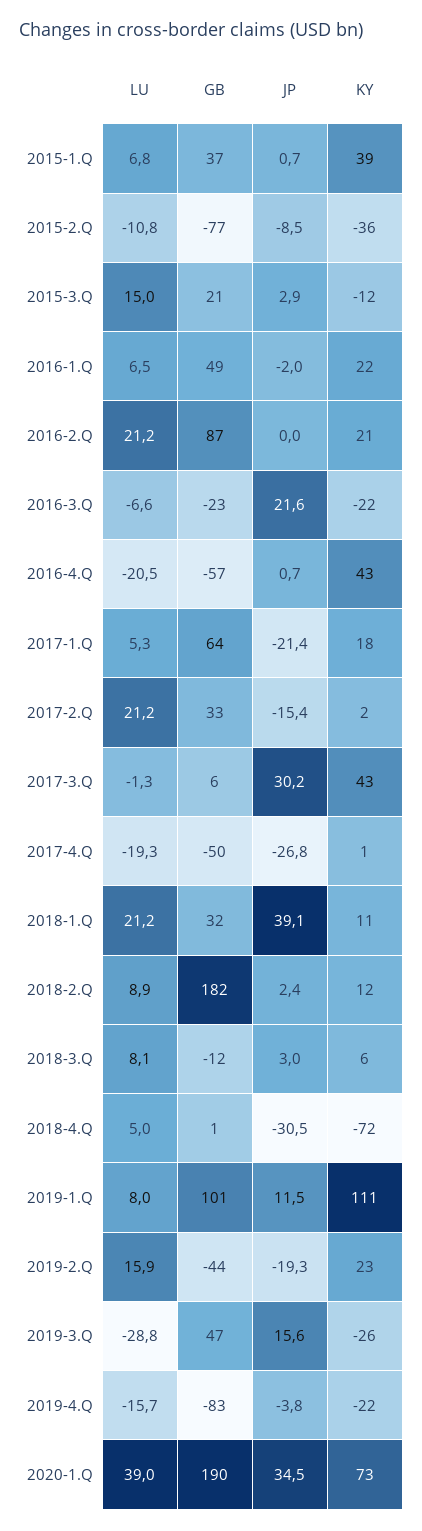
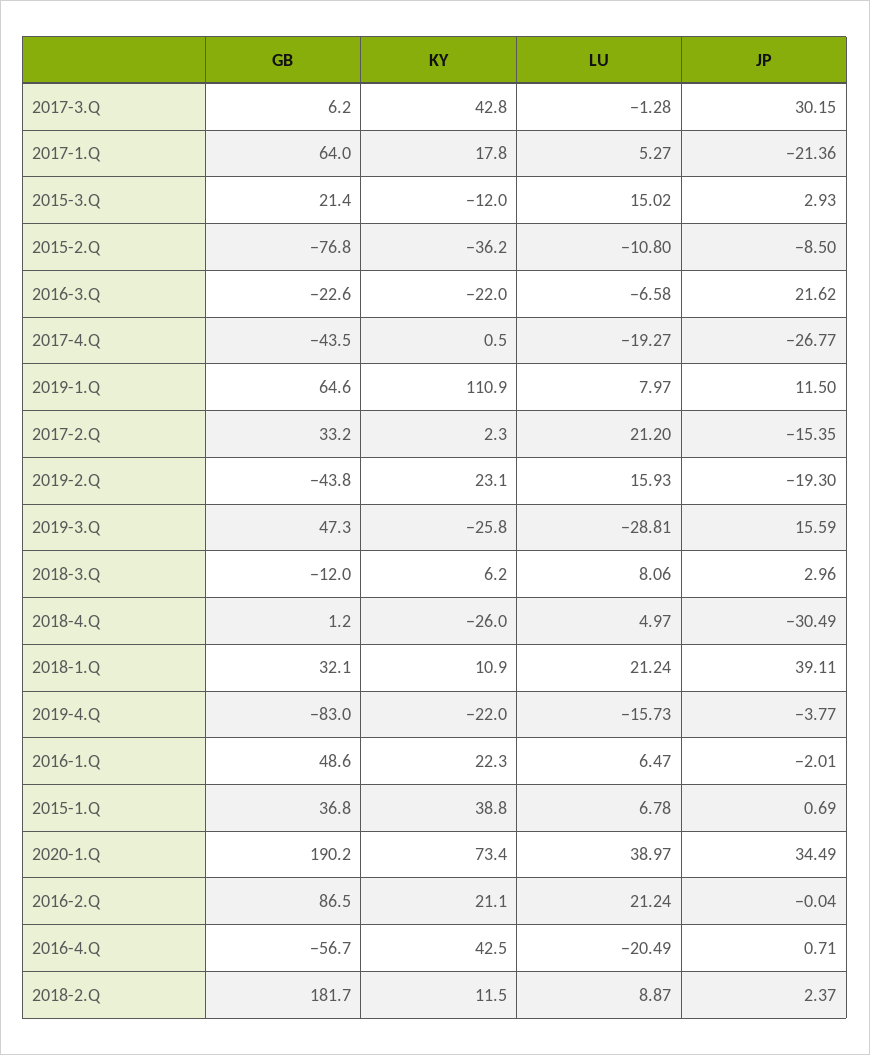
GB, 2017-4.Q: -50 -> -43.5
KY, 2018-4.Q: -72 -> -26
GB, 2019-1.Q: 101 -> 64.6

